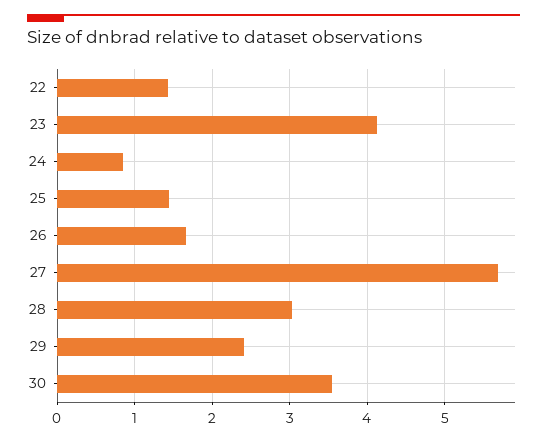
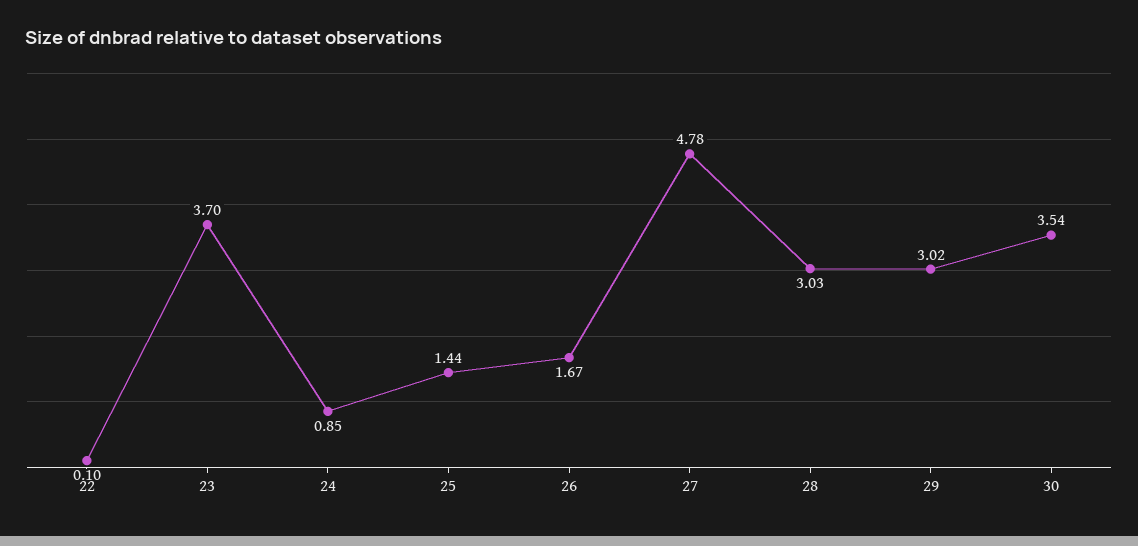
22: 1.4 -> 0.1
23: 4.1 -> 3.7
27: 5.7 -> 4.78
29: 2.4 -> 3.02

